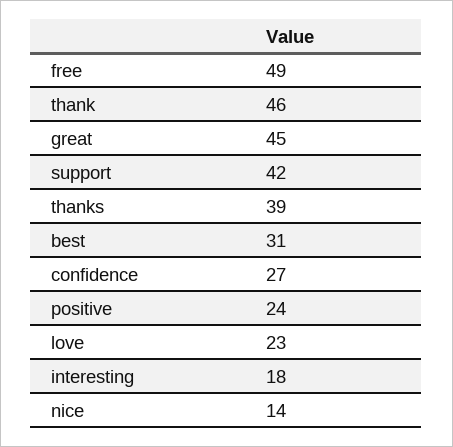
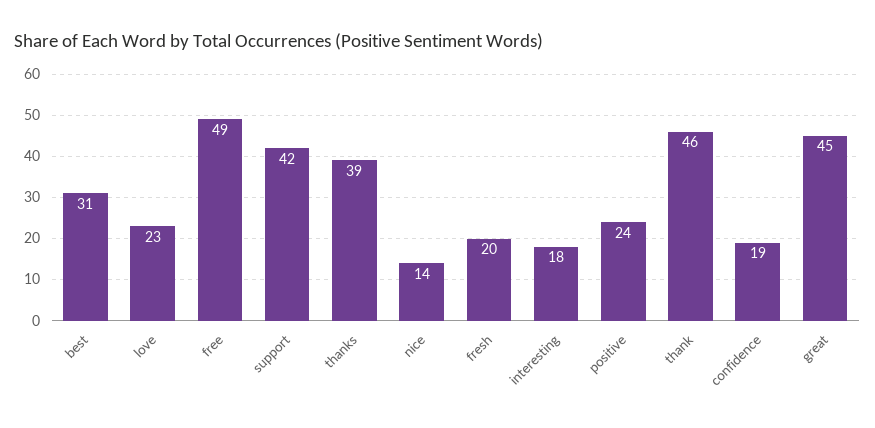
confidence: 27 -> 19
fresh: none -> 20

